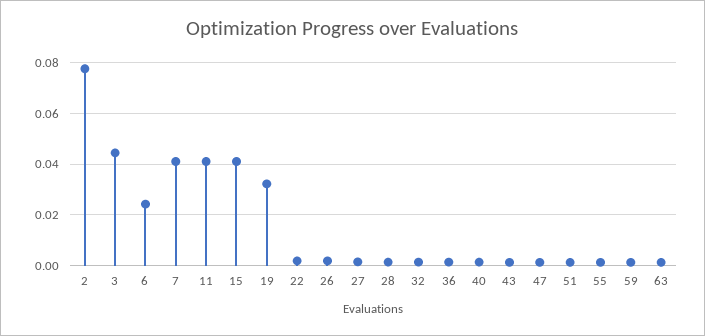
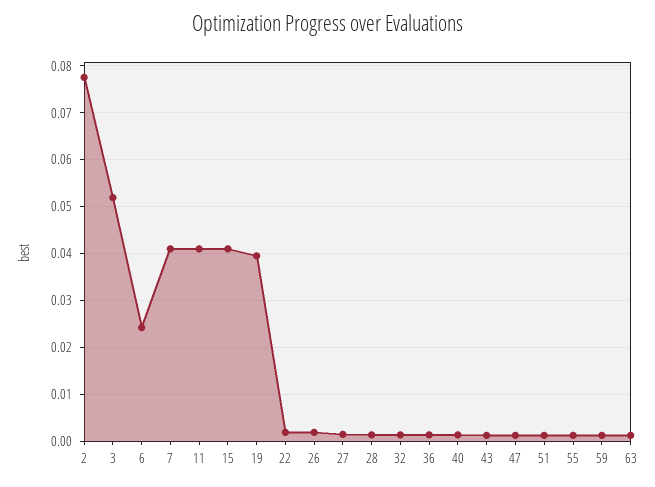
3: 0.045 -> 0.052
19: 0.0325 -> 0.04

